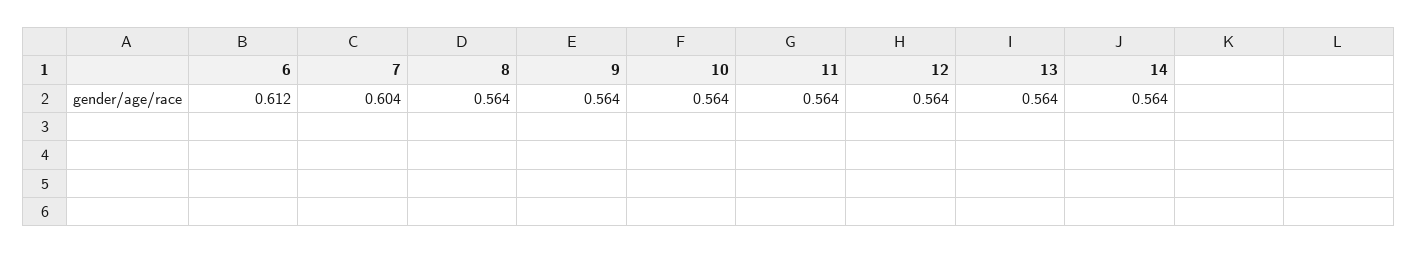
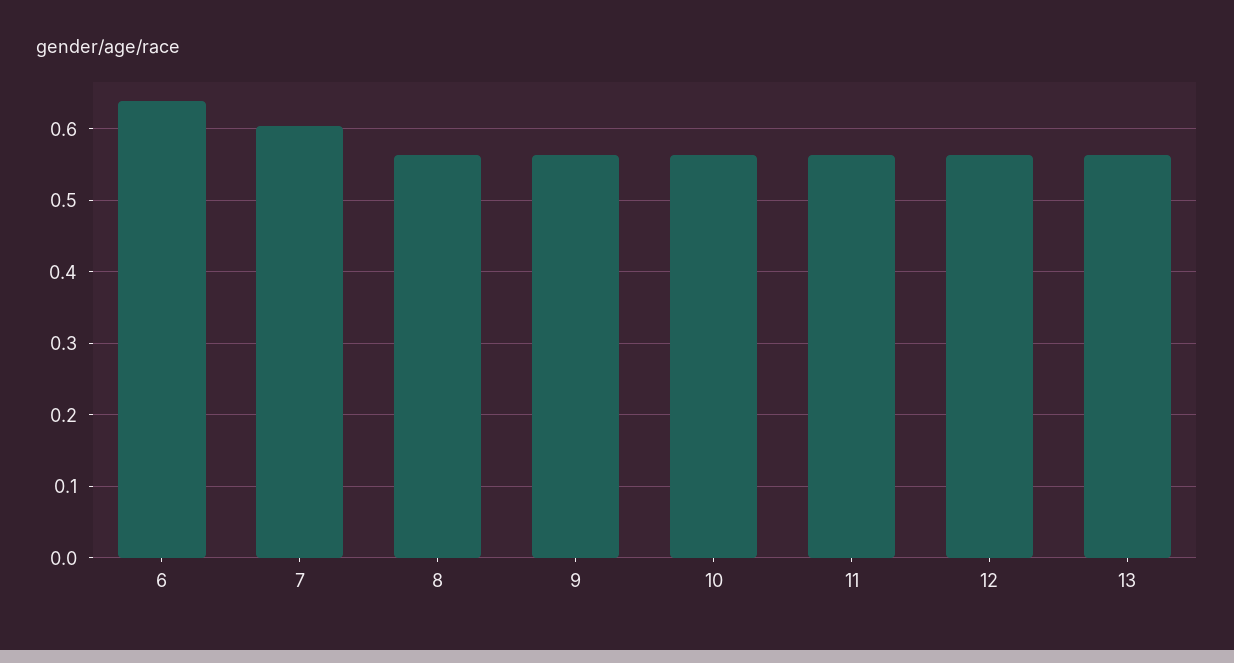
6: 0.612 -> 0.64
14: 0.564 -> none

